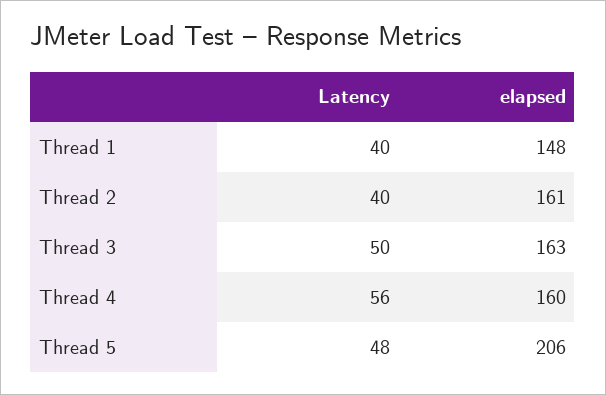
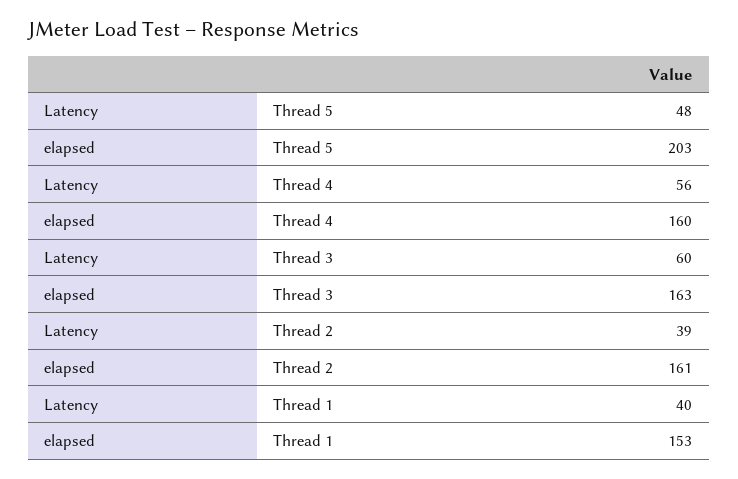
elapsed, Thread 1: 148 -> 153
Latency, Thread 2: 40 -> 39
Latency, Thread 3: 50 -> 60
elapsed, Thread 5: 206 -> 203

